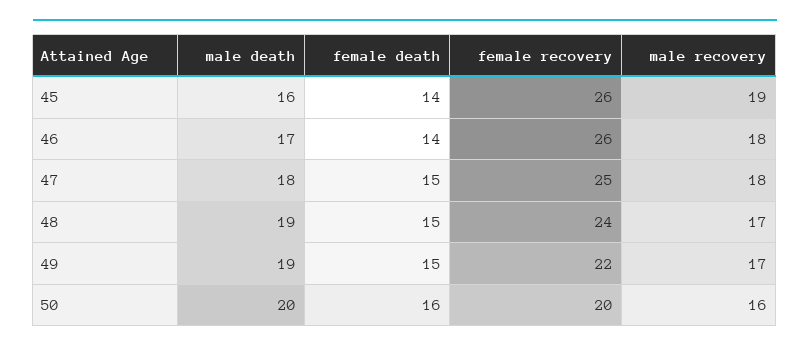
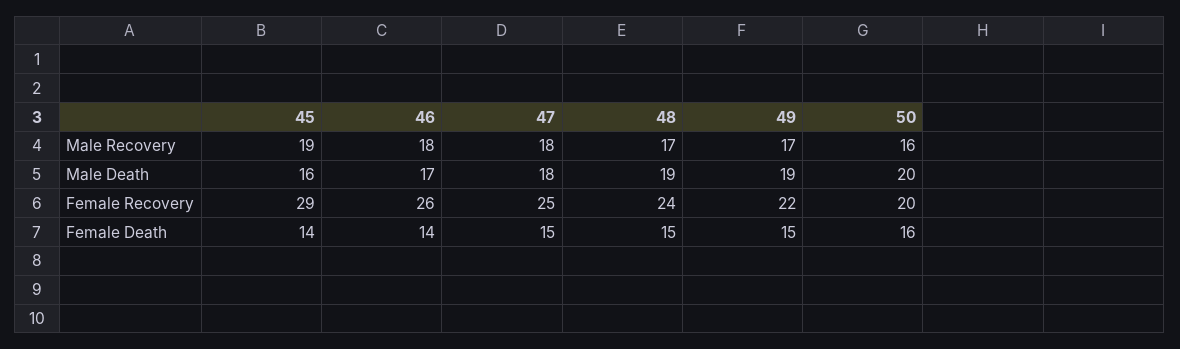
female recovery, 45: 26 -> 29

